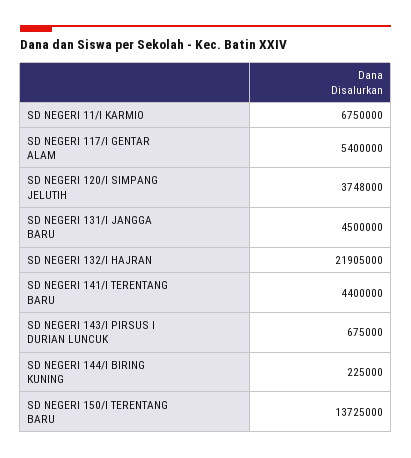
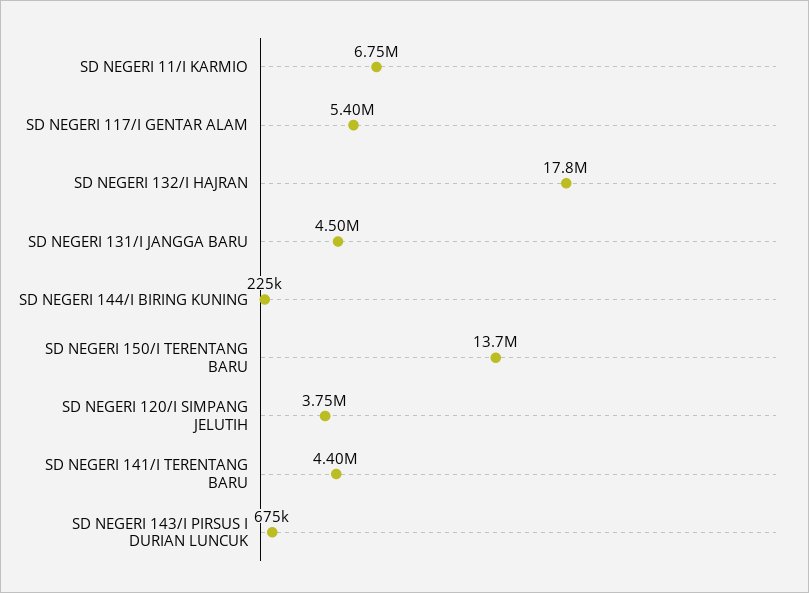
SD NEGERI 132/I HAJRAN: 21905000 -> 17800000

